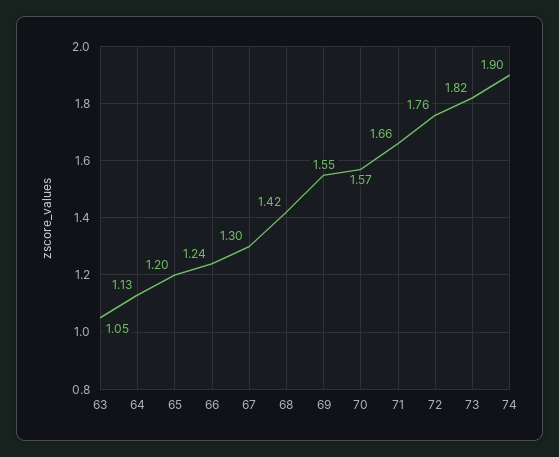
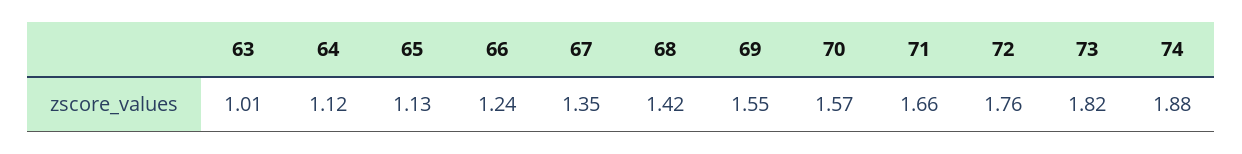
63: 1.05 -> 1.01
64: 1.13 -> 1.12
65: 1.2 -> 1.13
67: 1.3 -> 1.35
74: 1.9 -> 1.88

